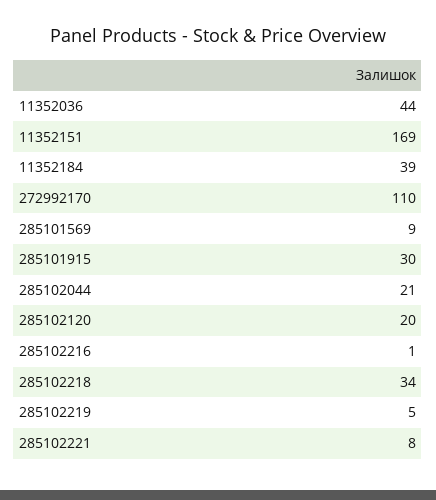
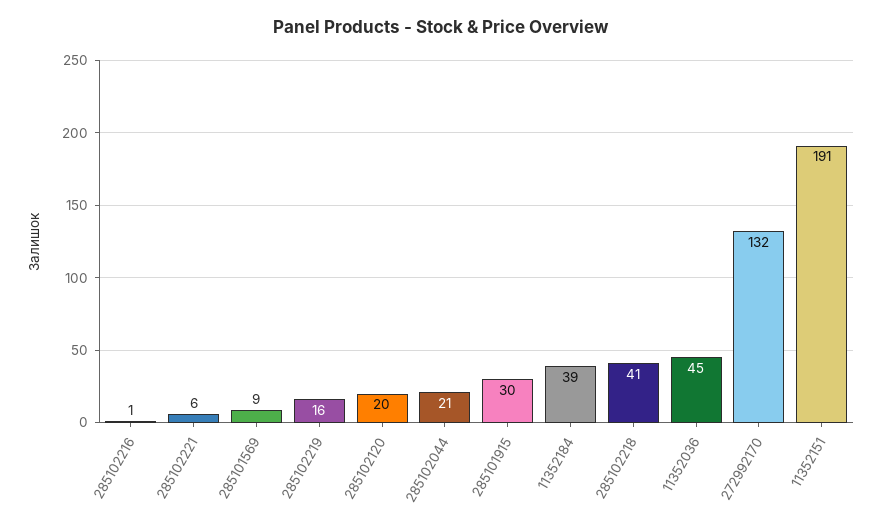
11352036: 44 -> 45
11352151: 169 -> 191
272992170: 110 -> 132
285102218: 34 -> 41
285102219: 5 -> 16
285102221: 8 -> 6

